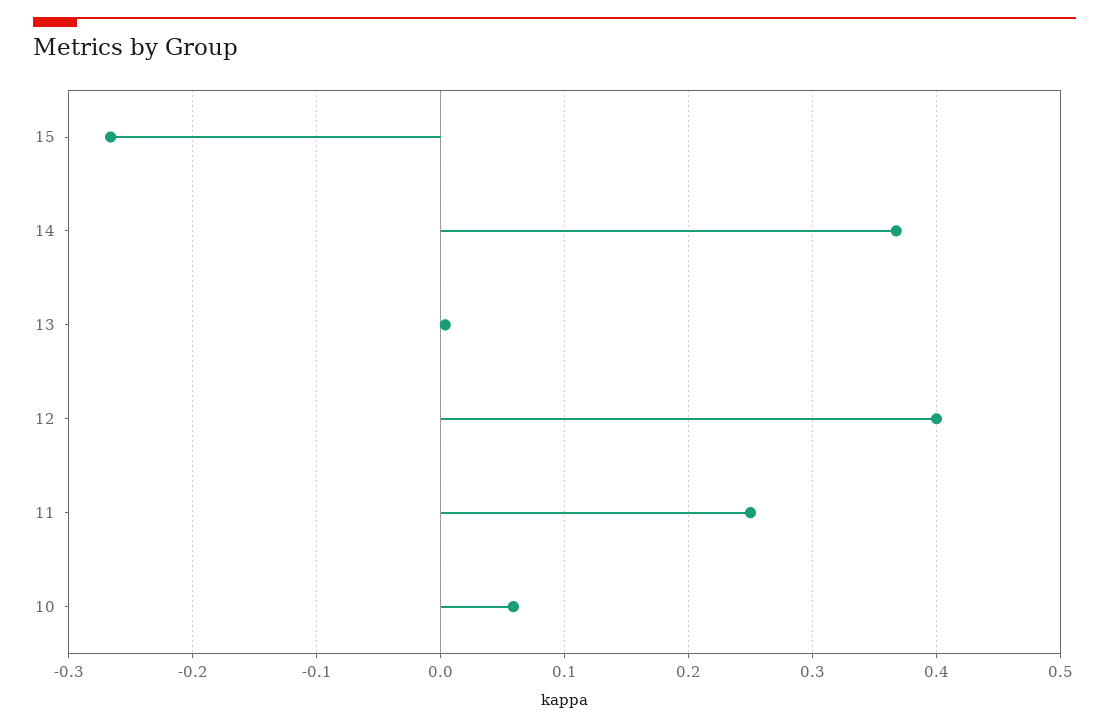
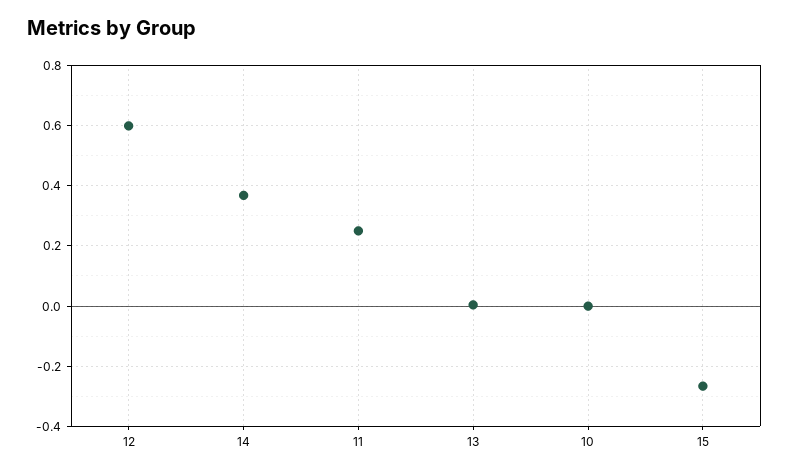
12: 0.4 -> 0.6
10: 0.06 -> 0

